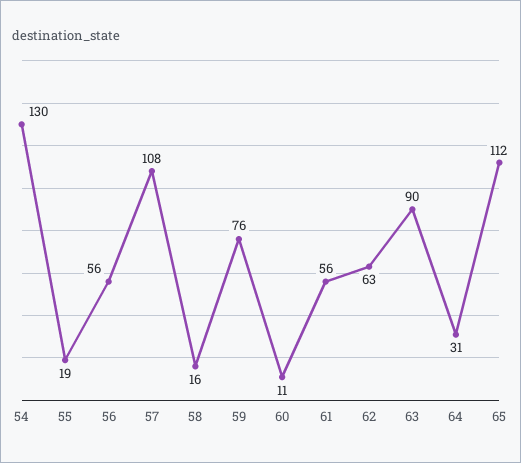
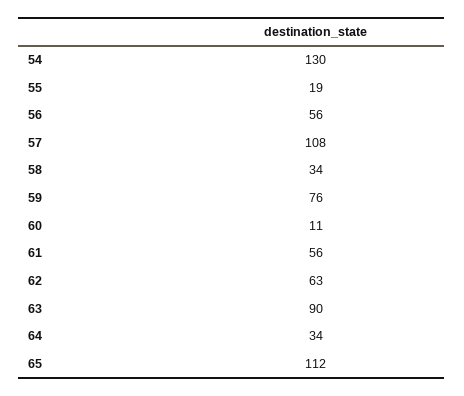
58: 16 -> 34
64: 31 -> 34

